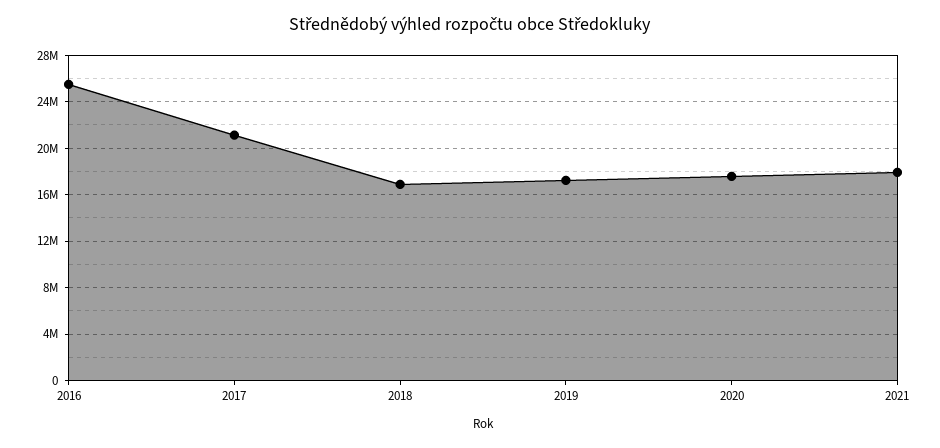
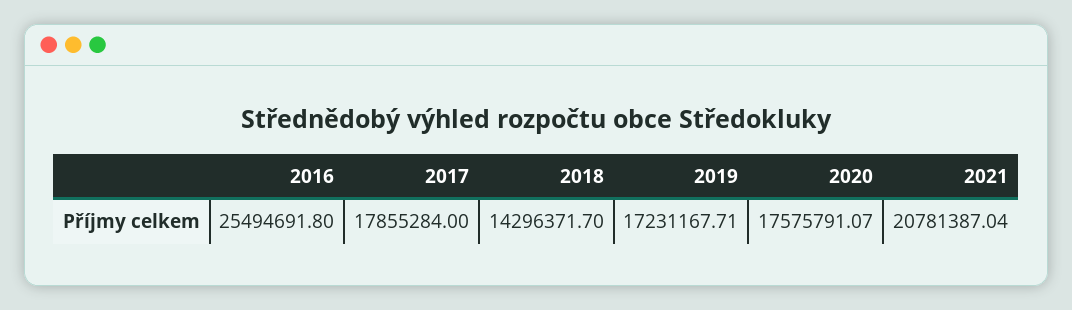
2017: 21000000 -> 17855284
2018: 17000000 -> 14296371.7
2021: 18000000 -> 20781387.04

